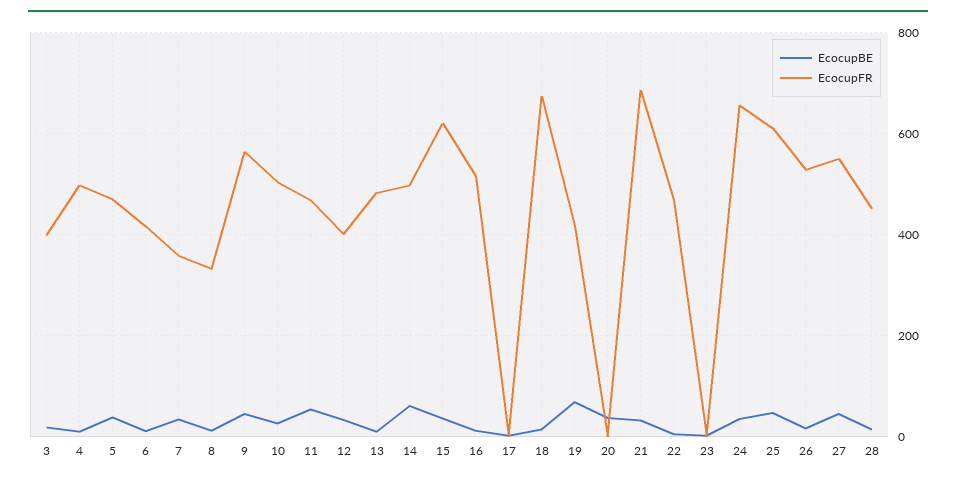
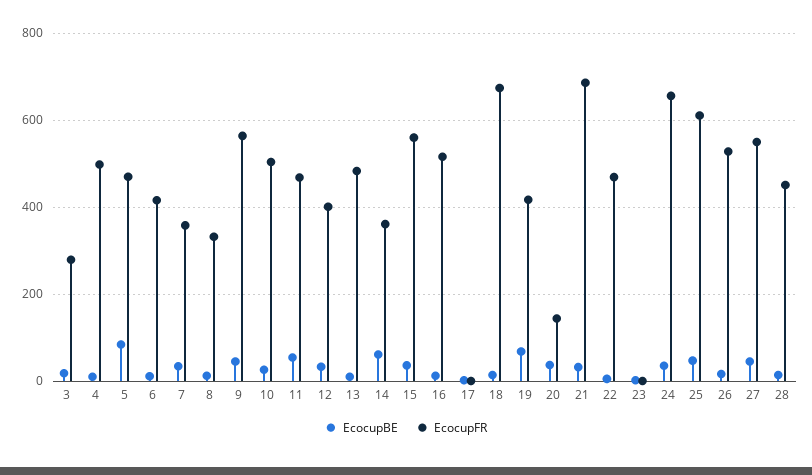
EcocupFR, 3: 400 -> 280
EcocupBE, 5: 40 -> 80
EcocupFR, 14: 500 -> 360
EcocupFR, 15: 620 -> 560
EcocupFR, 20: 0 -> 140

